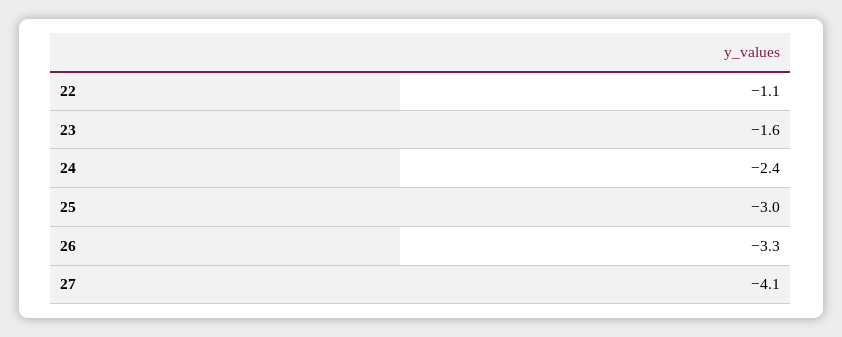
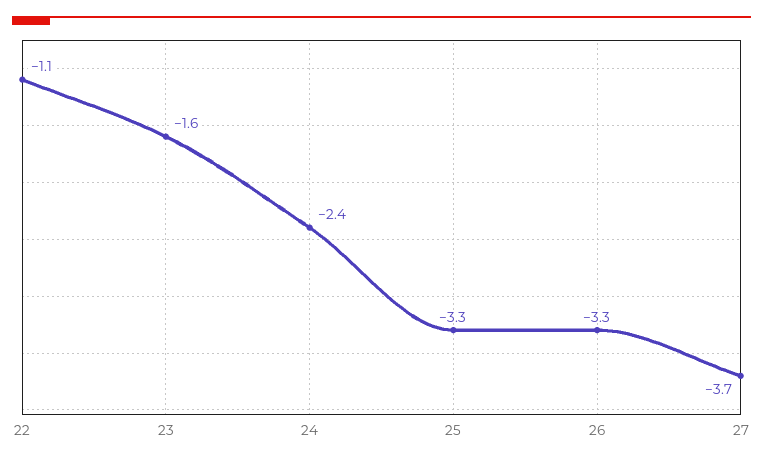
25: -3 -> -3.3
27: -4.1 -> -3.7

